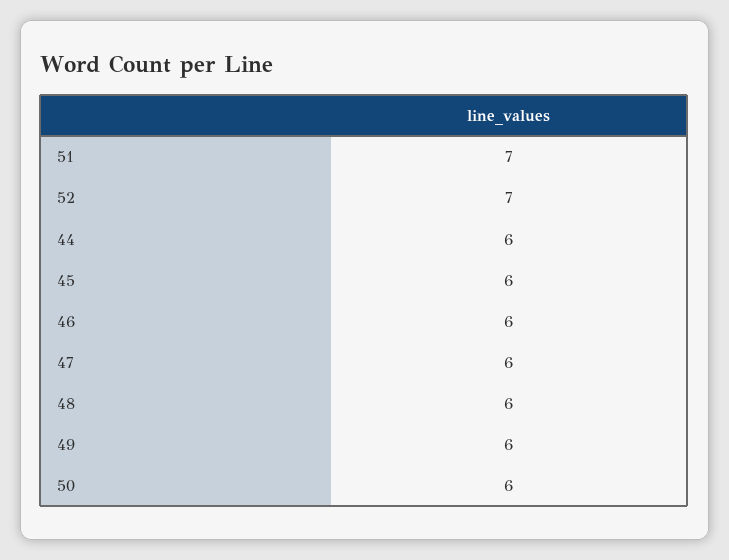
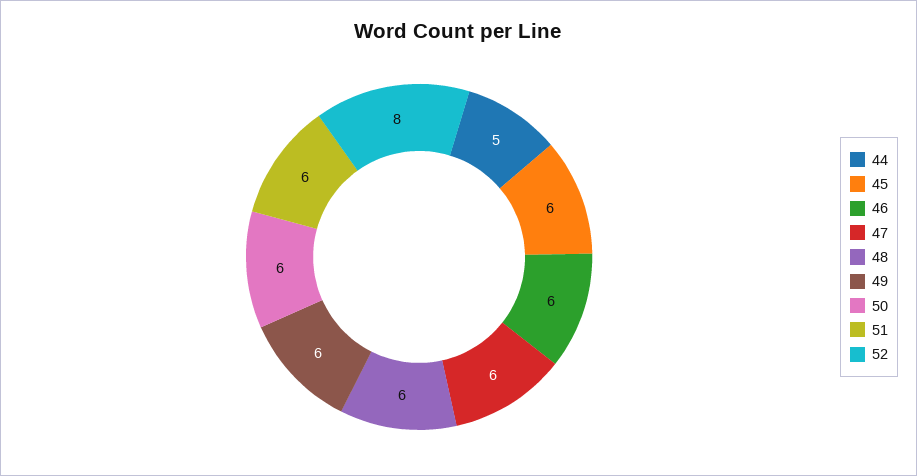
51: 7 -> 6
52: 7 -> 8
44: 6 -> 5

